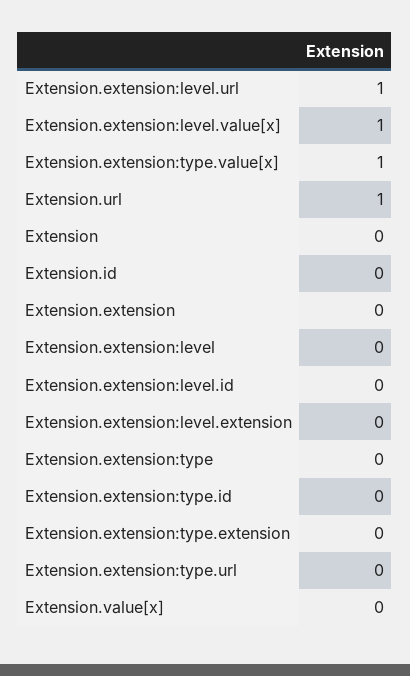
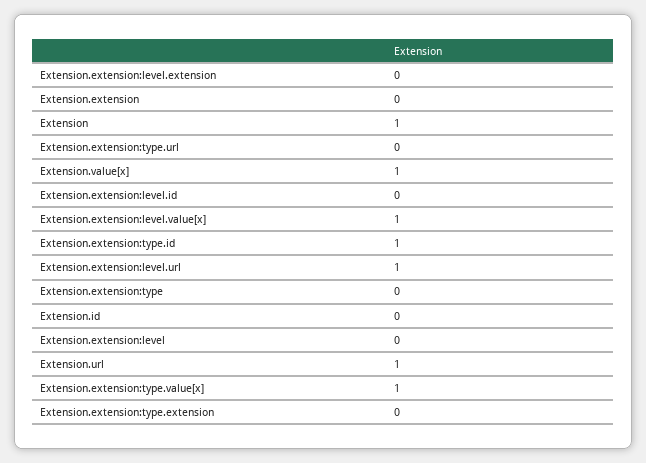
Extension: 0 -> 1
Extension.extension:type.id: 0 -> 1
Extension.value[x]: 0 -> 1

